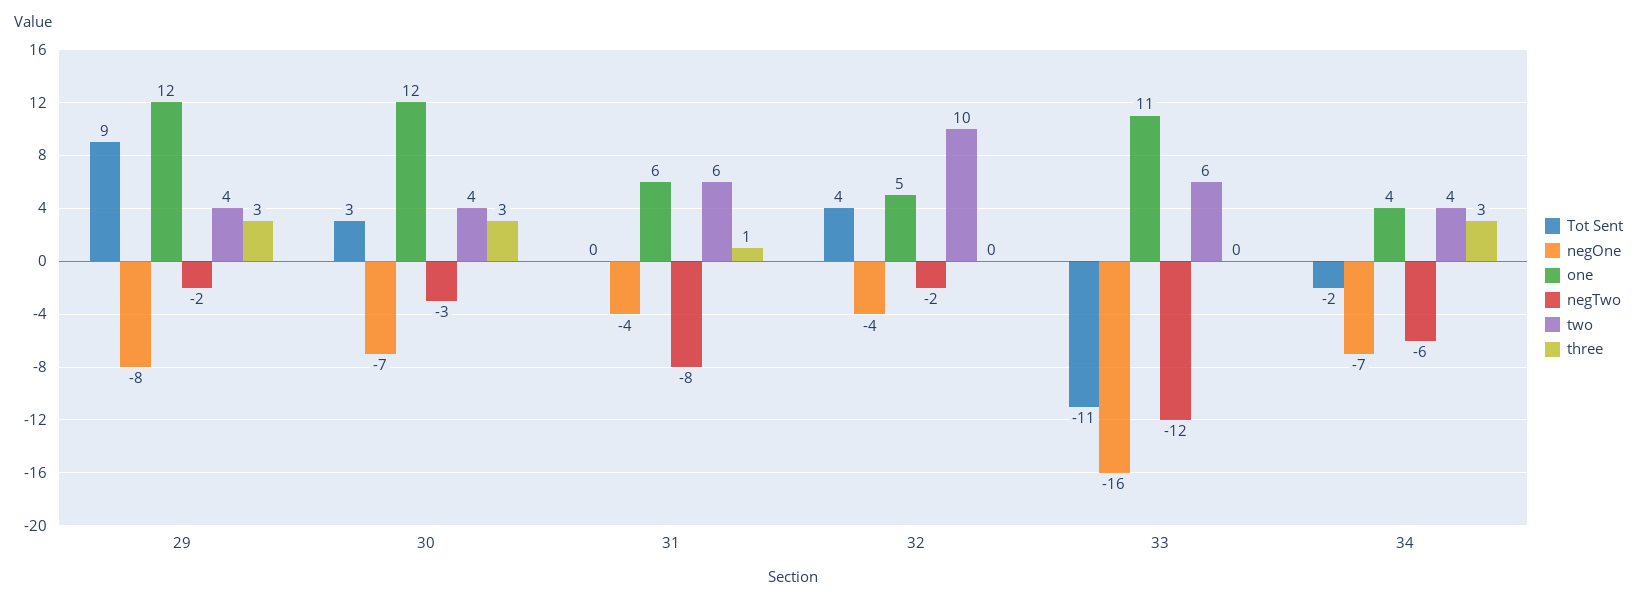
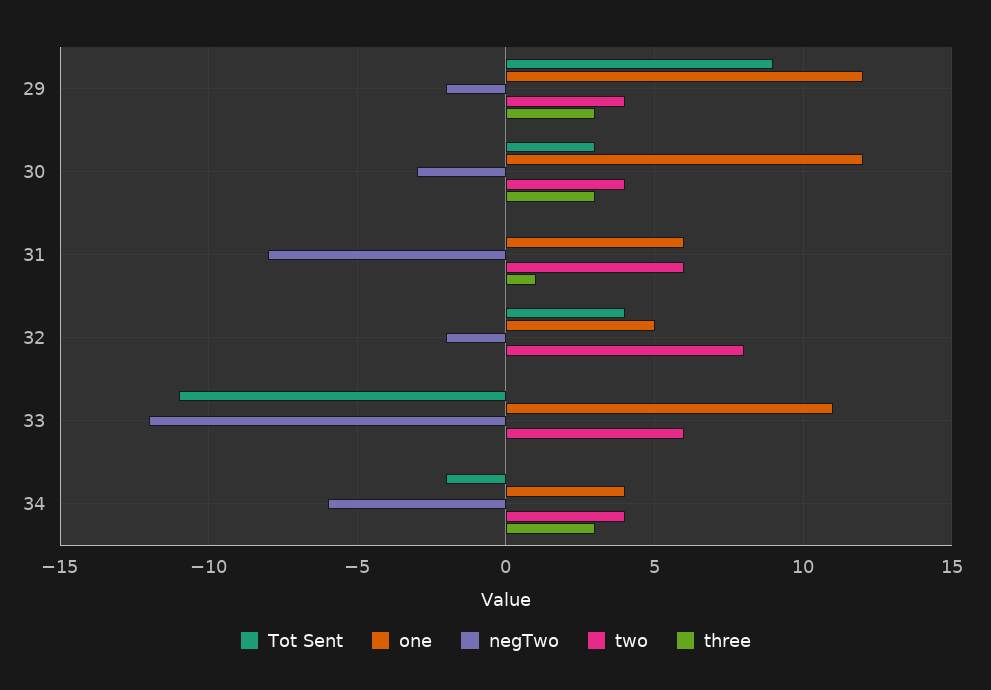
negOne, 29: -8 -> none
negOne, 30: -7 -> none
negOne, 31: -4 -> none
negOne, 32: -4 -> none
two, 32: 10 -> 8
negOne, 33: -16 -> none
negOne, 34: -7 -> none

